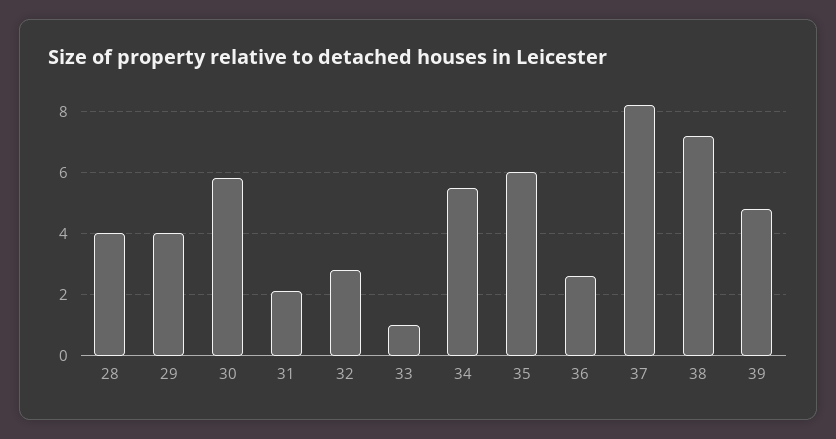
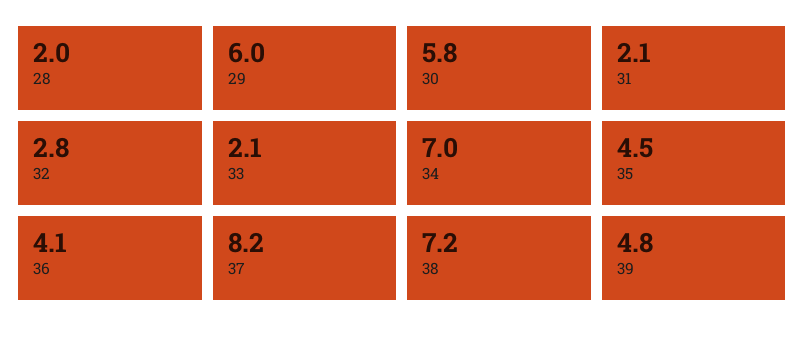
28: 4 -> 2
29: 4 -> 6
33: 1 -> 2.1
34: 5.5 -> 7
35: 6 -> 4.5
36: 2.5 -> 4.1

